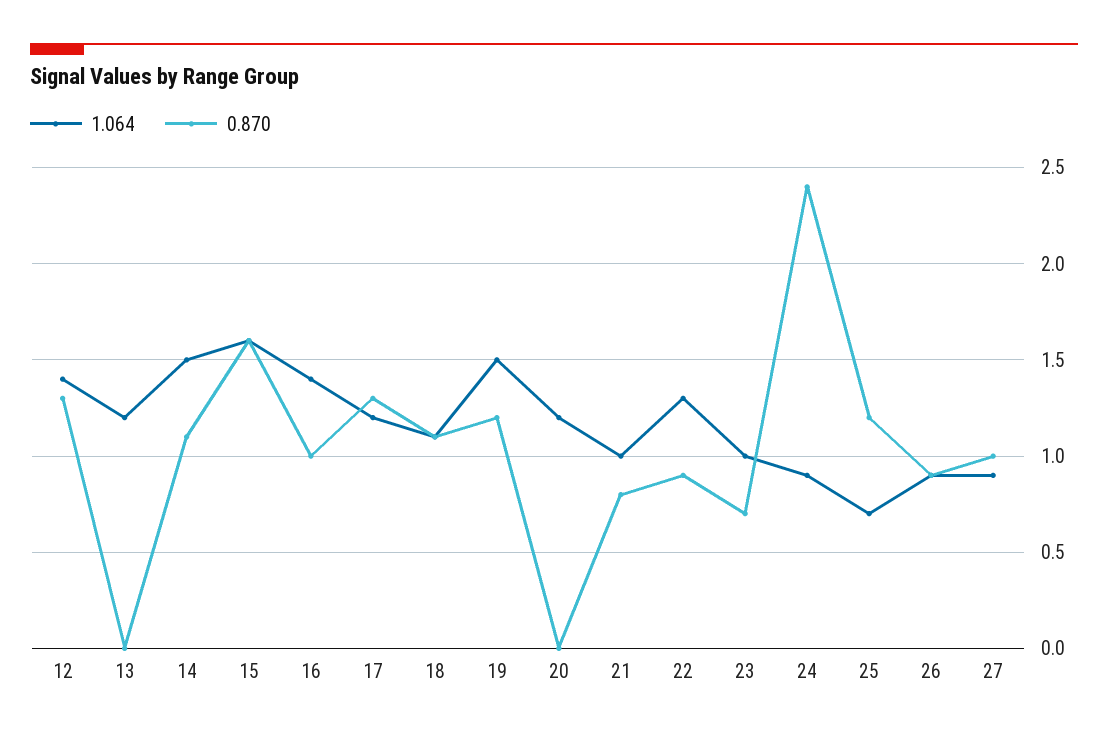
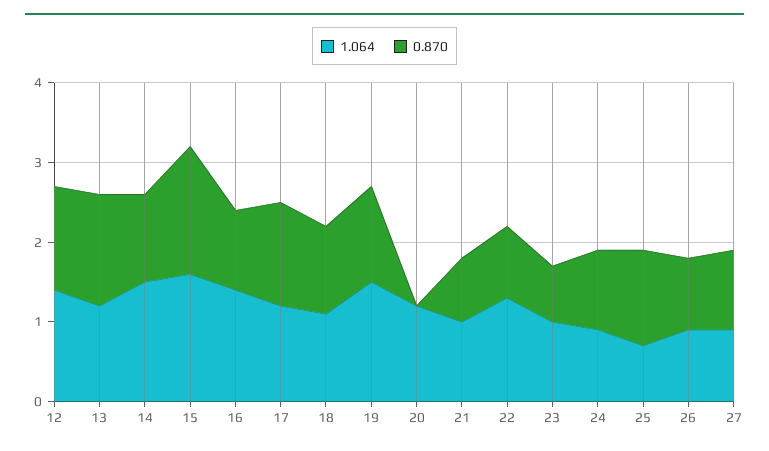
0.870, 13: 0 -> 1.5
0.870, 24: 2.4 -> 1

